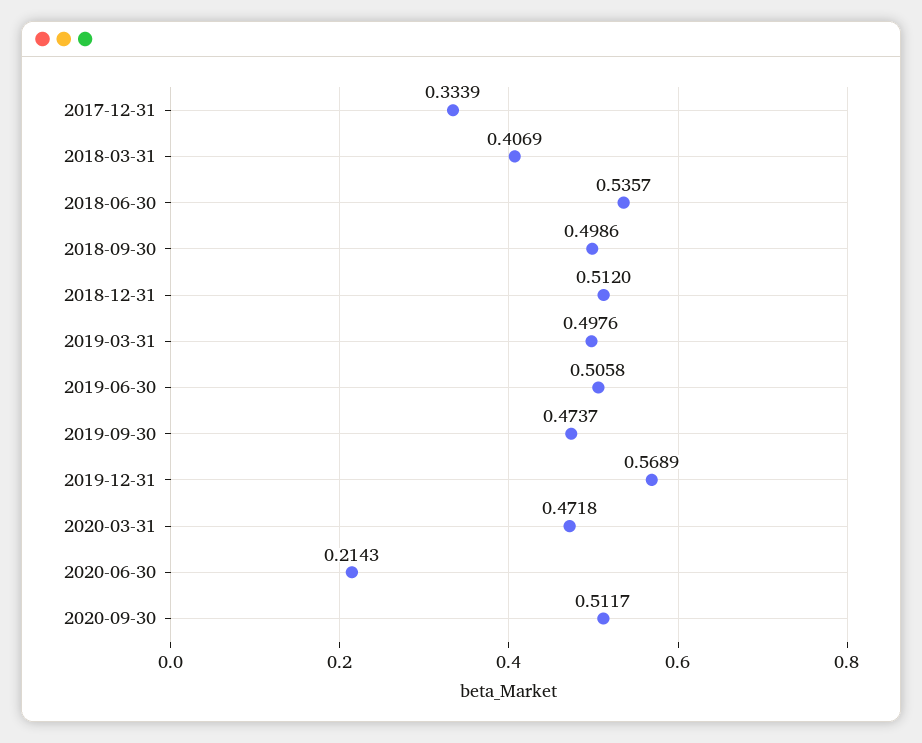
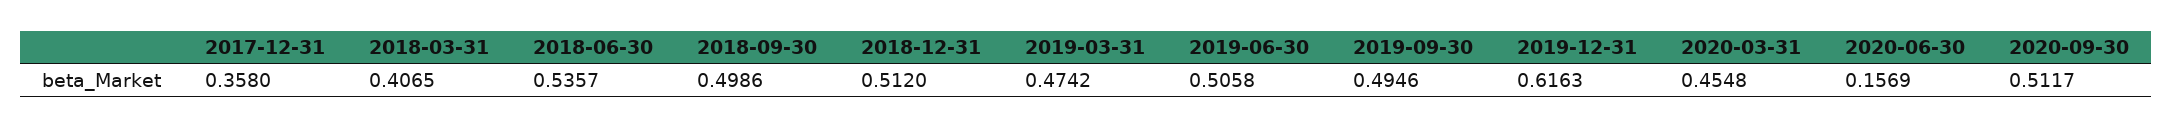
2017-12-31: 0.3339 -> 0.358
2018-03-31: 0.4069 -> 0.4065
2019-03-31: 0.4976 -> 0.4742
2019-09-30: 0.4737 -> 0.4946
2019-12-31: 0.5689 -> 0.6163
2020-03-31: 0.4718 -> 0.4548
2020-06-30: 0.2143 -> 0.1569

